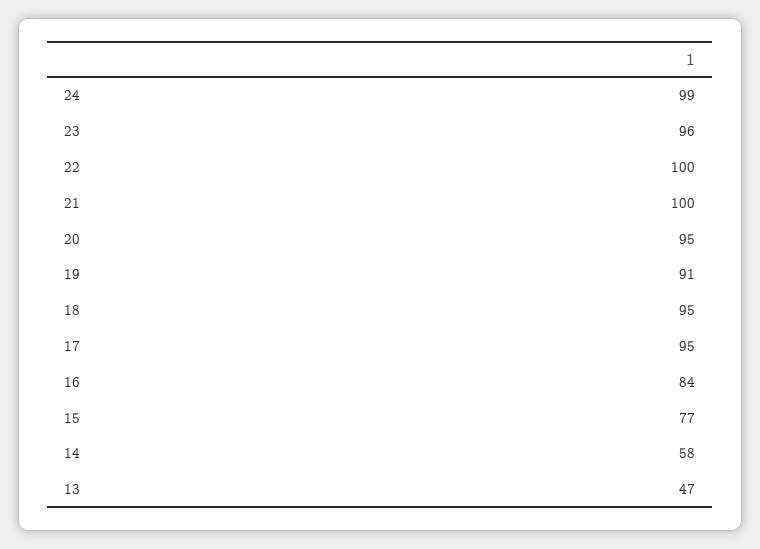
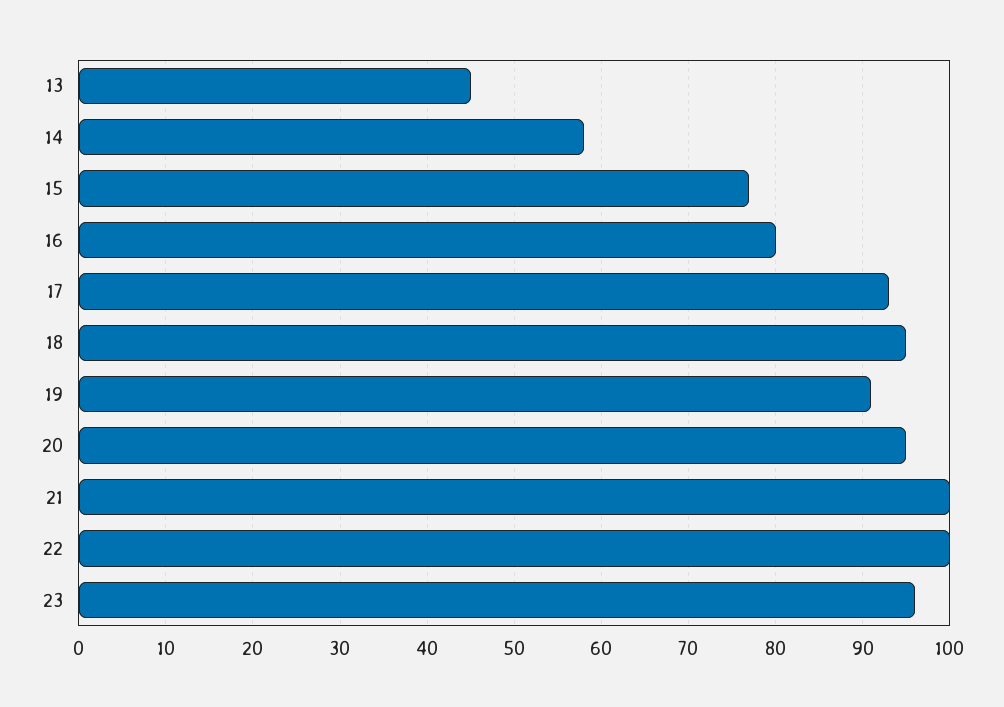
24: 99 -> none
17: 95 -> 93
16: 84 -> 80
13: 47 -> 45

